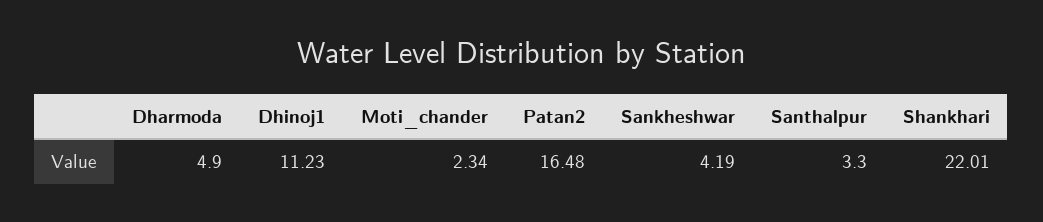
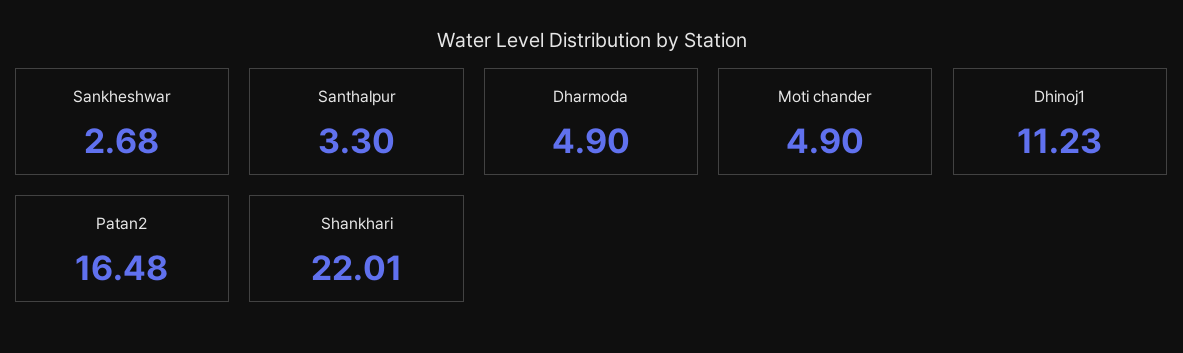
Moti_chander: 2.34 -> 4.9
Sankheshwar: 4.19 -> 2.68

